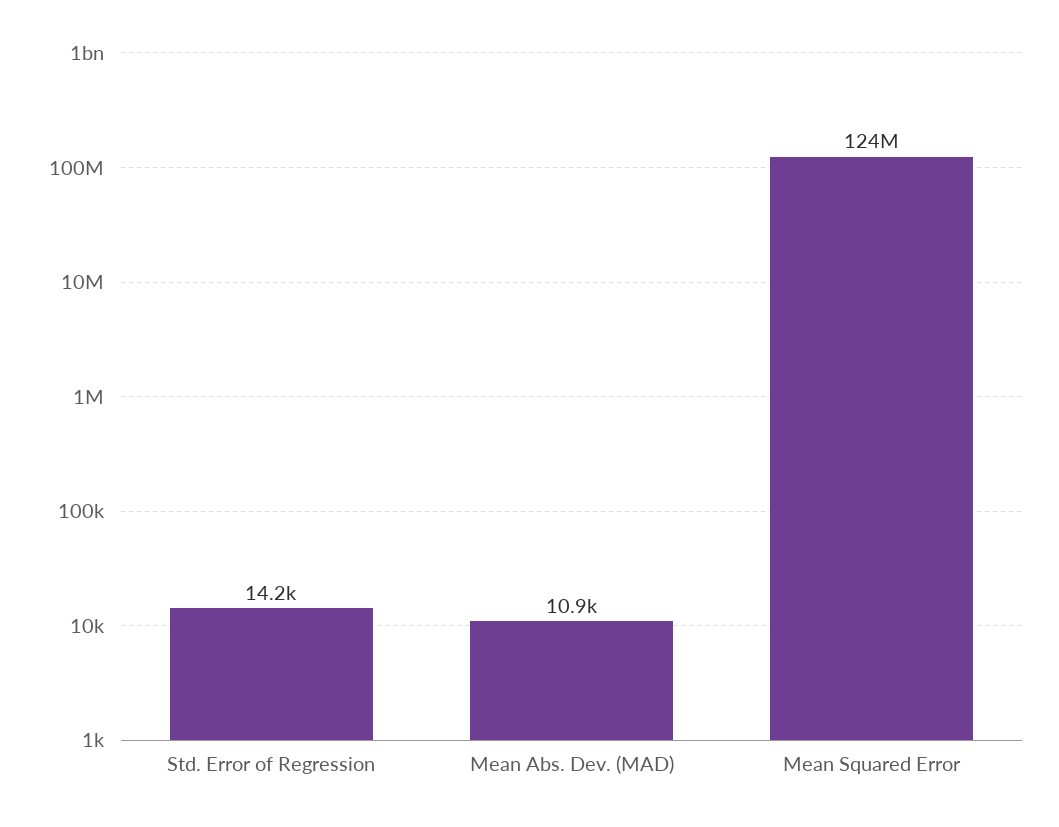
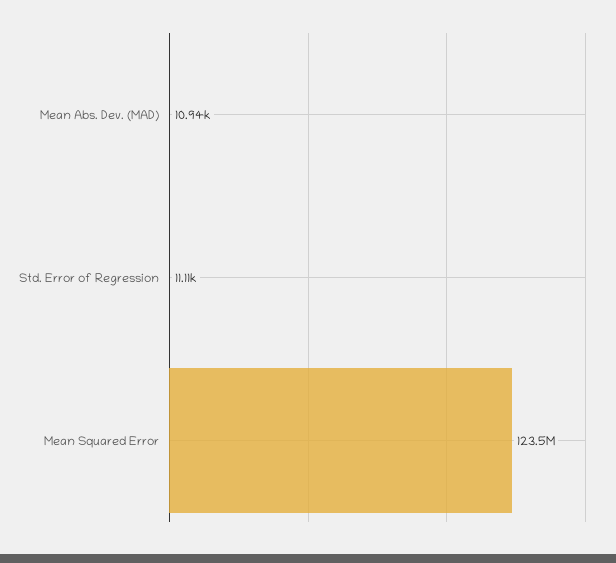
Std. Error of Regression: 14200 -> 11110

